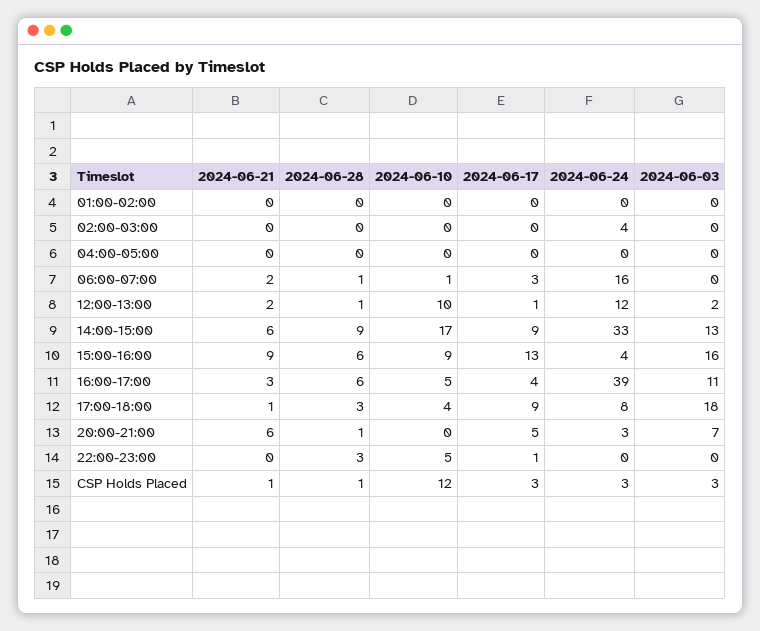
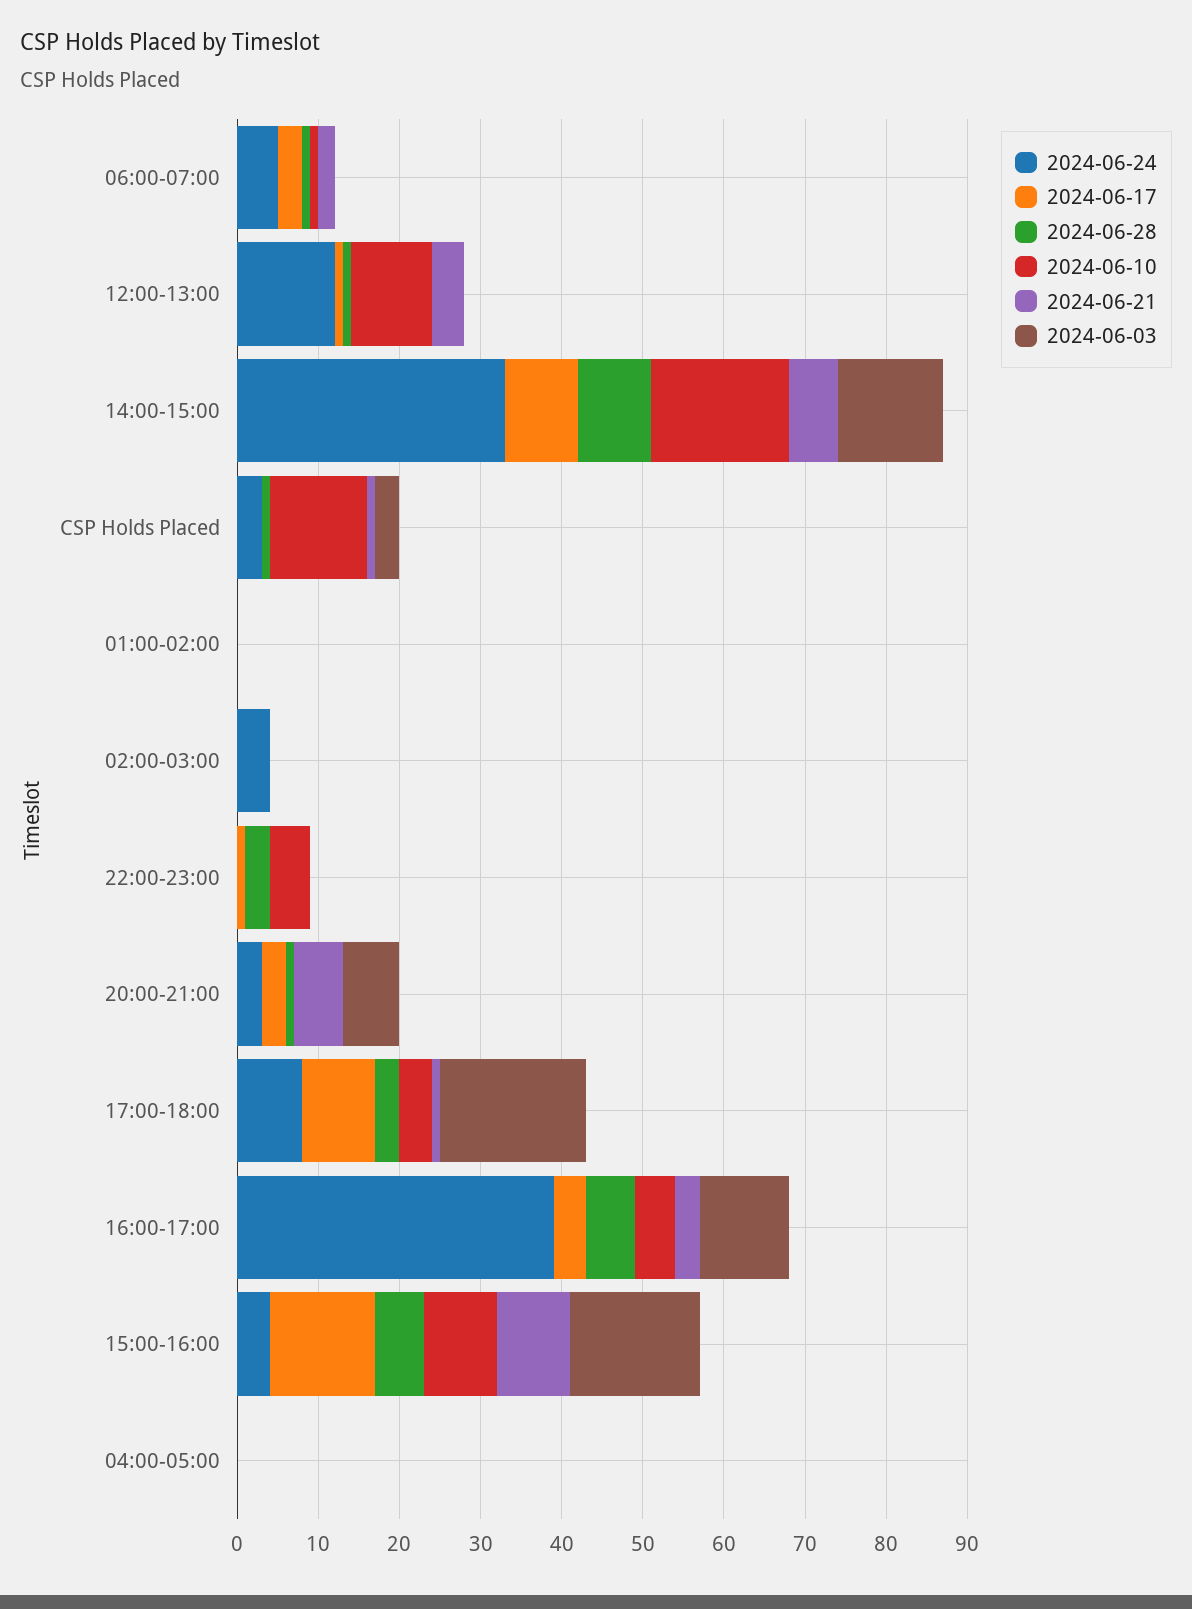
2024-06-24, 06:00-07:00: 16 -> 5
2024-06-21, 12:00-13:00: 2 -> 4
2024-06-03, 12:00-13:00: 2 -> 0
2024-06-17, 20:00-21:00: 5 -> 3
2024-06-17, CSP Holds Placed: 3 -> 0

